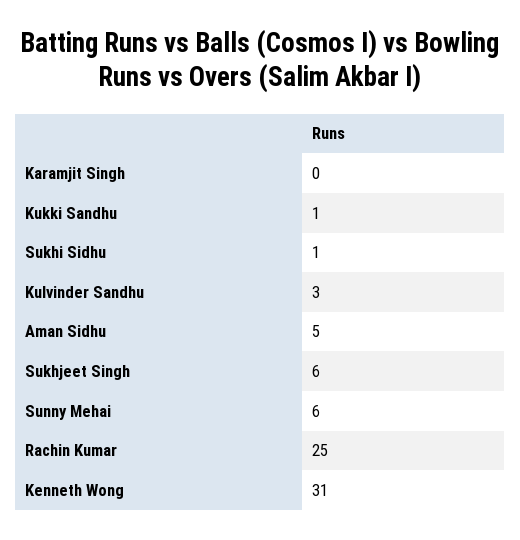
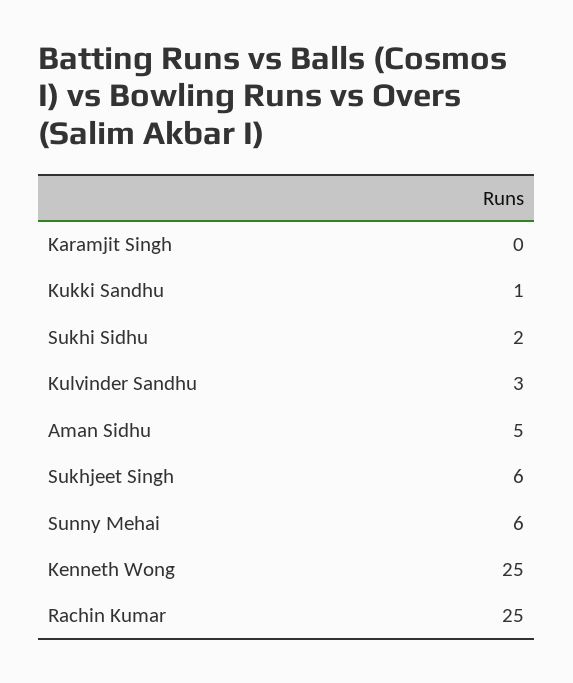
Sukhi Sidhu: 1 -> 2
Kenneth Wong: 31 -> 25

